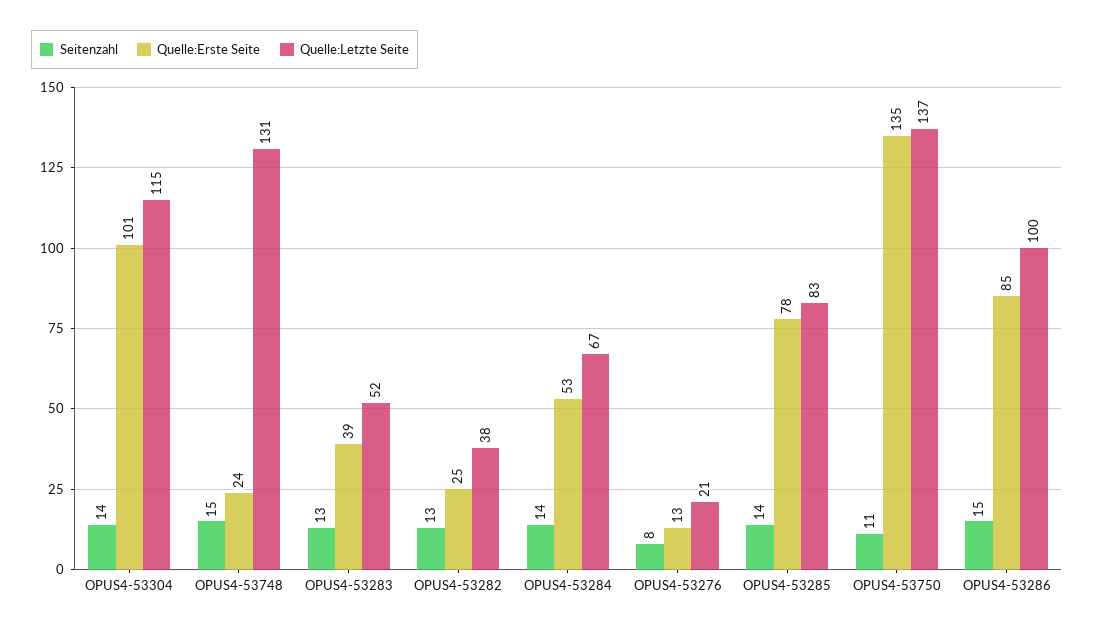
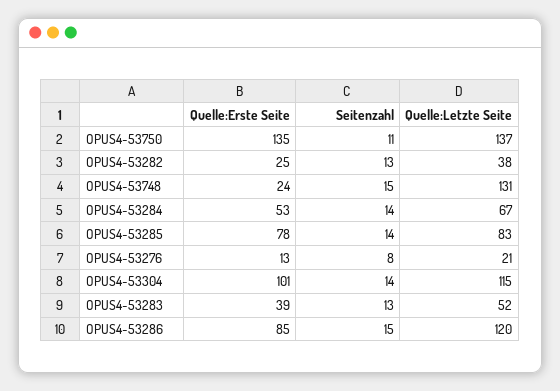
Quelle:Letzte Seite, OPUS4-53286: 100 -> 120

